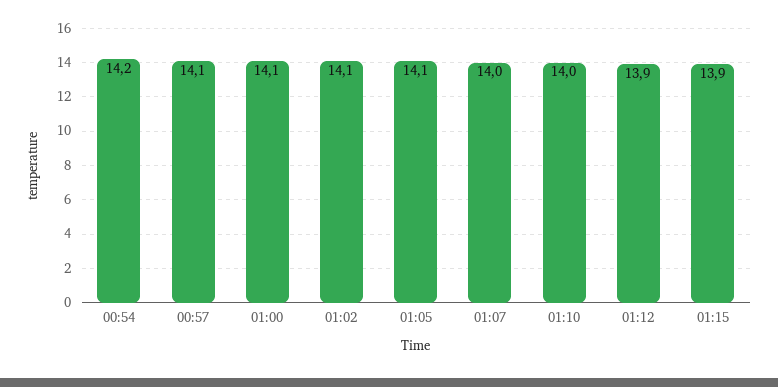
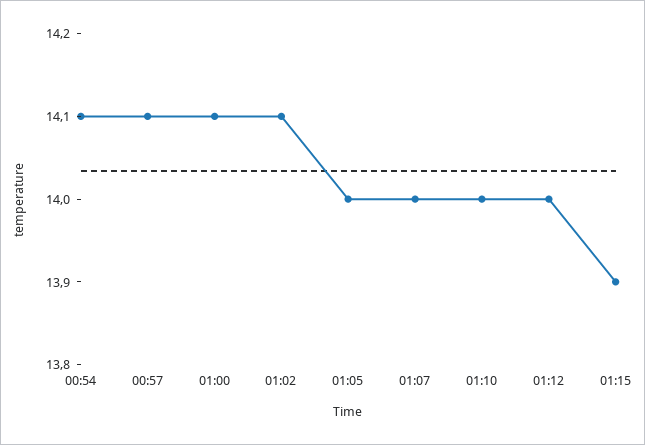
00:54: 14.2 -> 14.1
01:05: 14.1 -> 14
01:12: 13.9 -> 14

